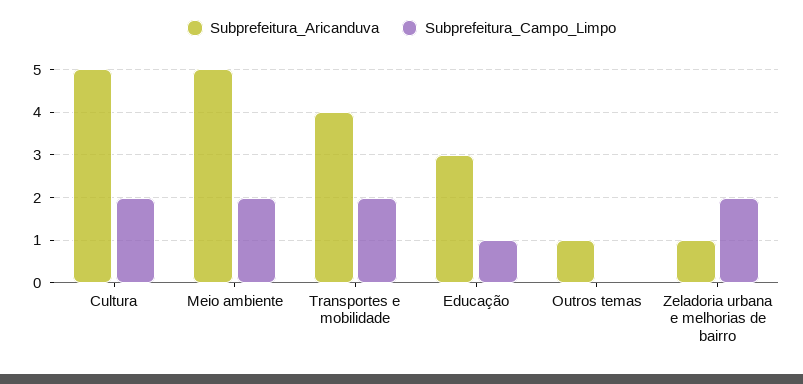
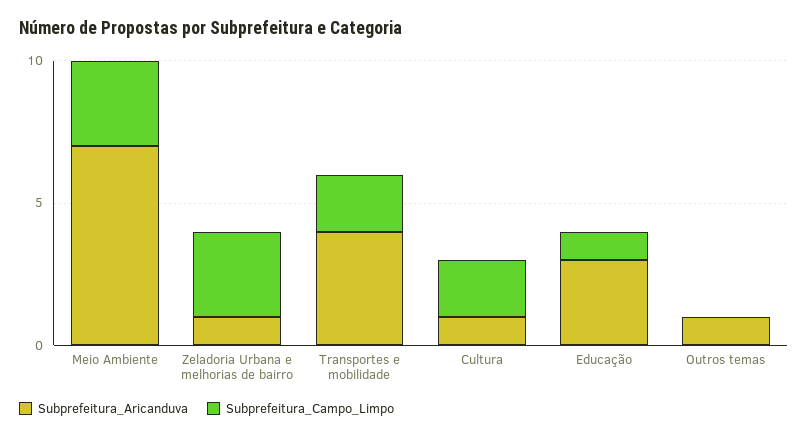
Subprefeitura_Aricanduva, Cultura: 5 -> 1
Subprefeitura_Aricanduva, Meio ambiente: 5 -> 7
Subprefeitura_Campo_Limpo, Meio ambiente: 2 -> 3
Subprefeitura_Campo_Limpo, Zeladoria urbana e melhorias de bairro: 2 -> 3

